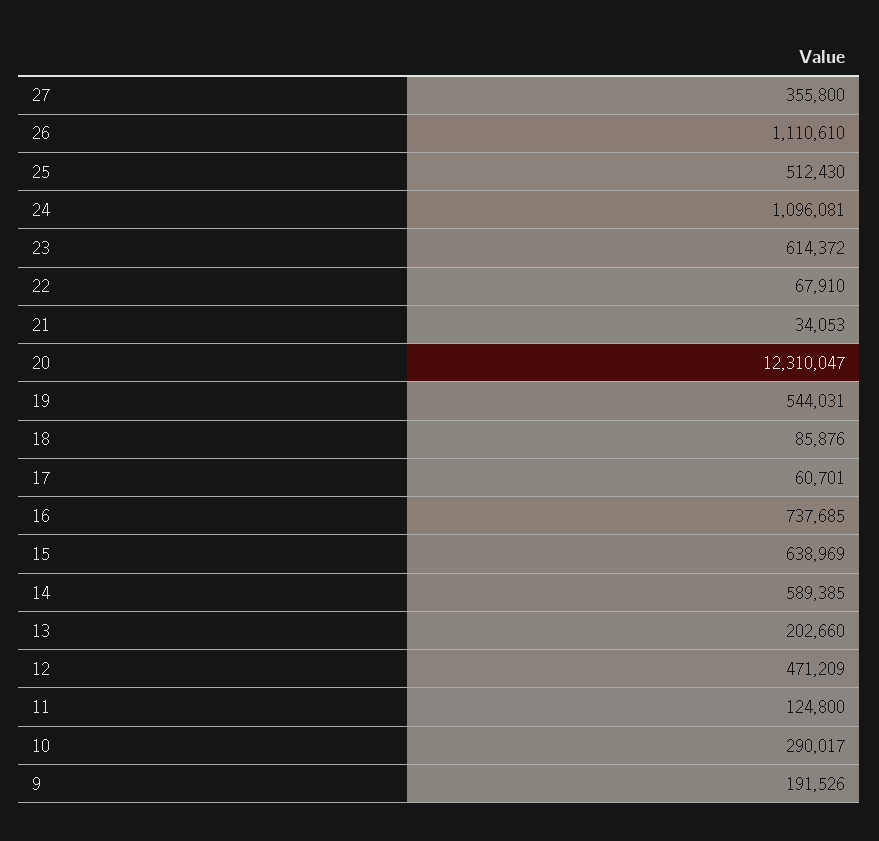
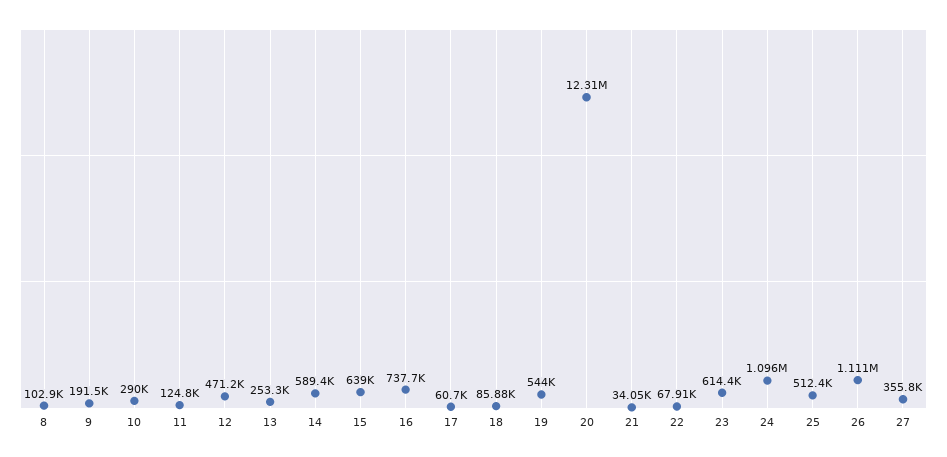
13: 202660 -> 253300
8: none -> 102900

